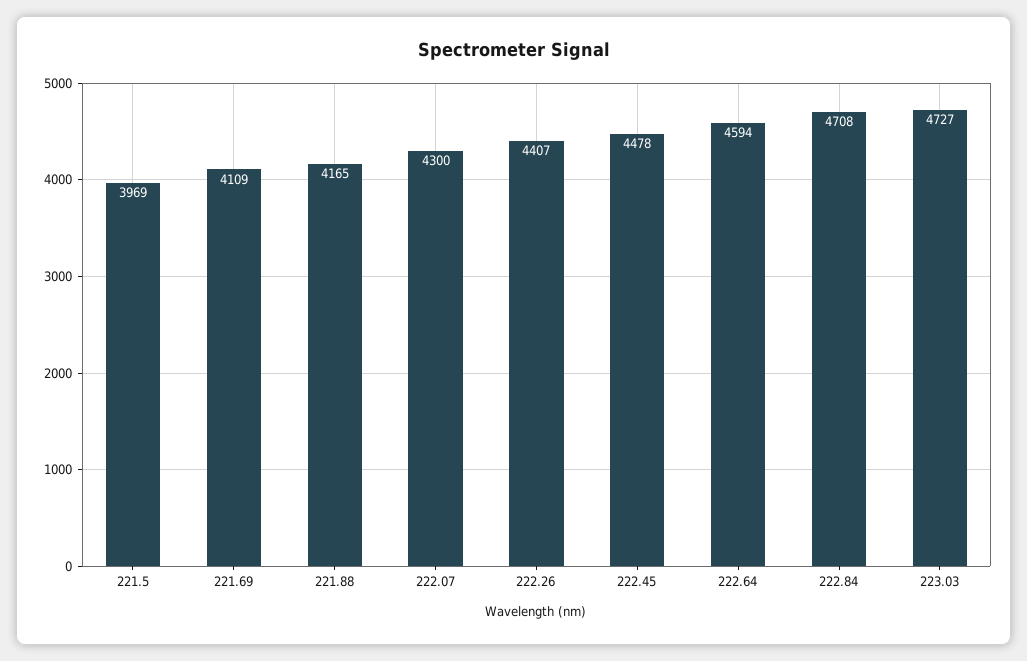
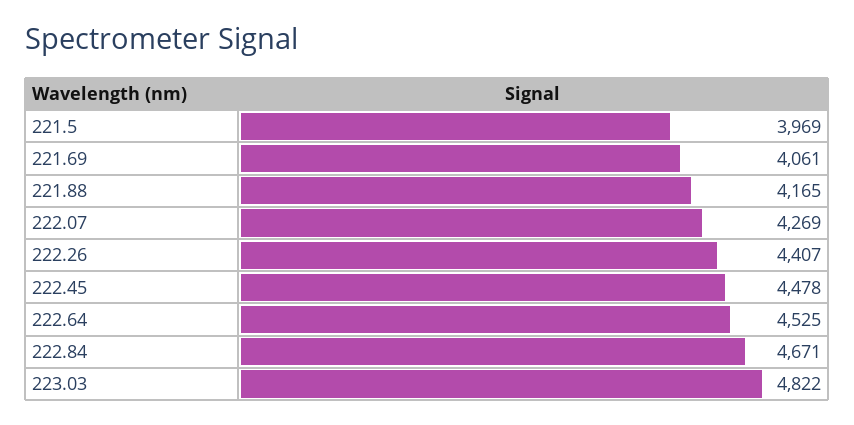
221.69: 4109 -> 4061
222.07: 4300 -> 4269
222.64: 4594 -> 4525
222.84: 4708 -> 4671
223.03: 4727 -> 4822

